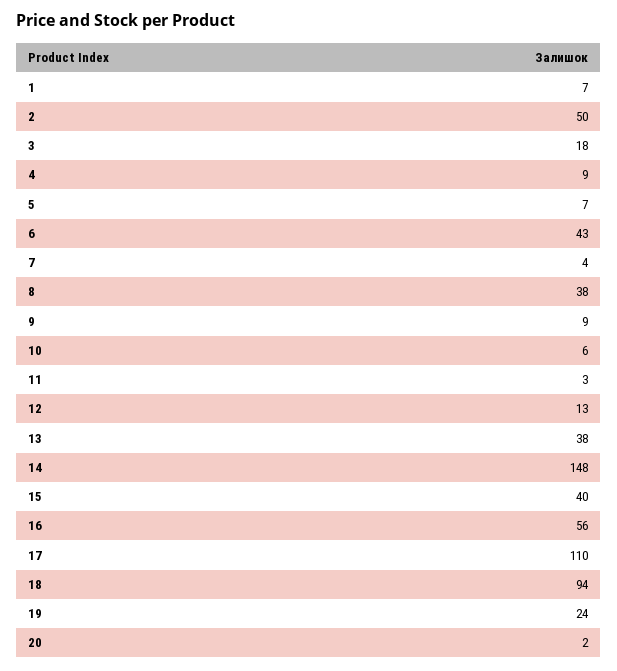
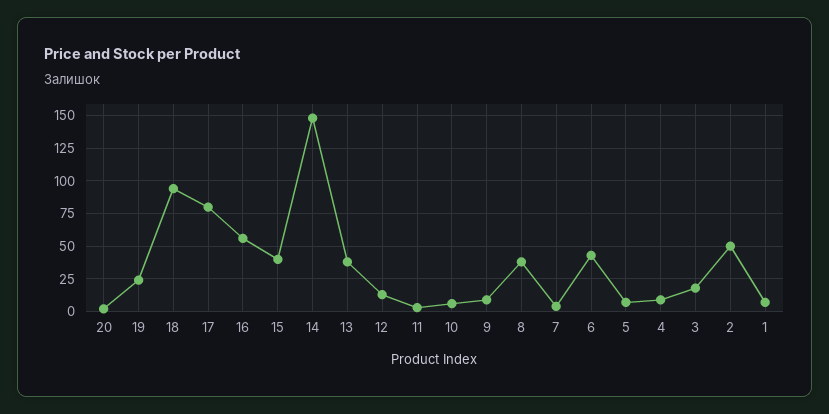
17: 110 -> 80

